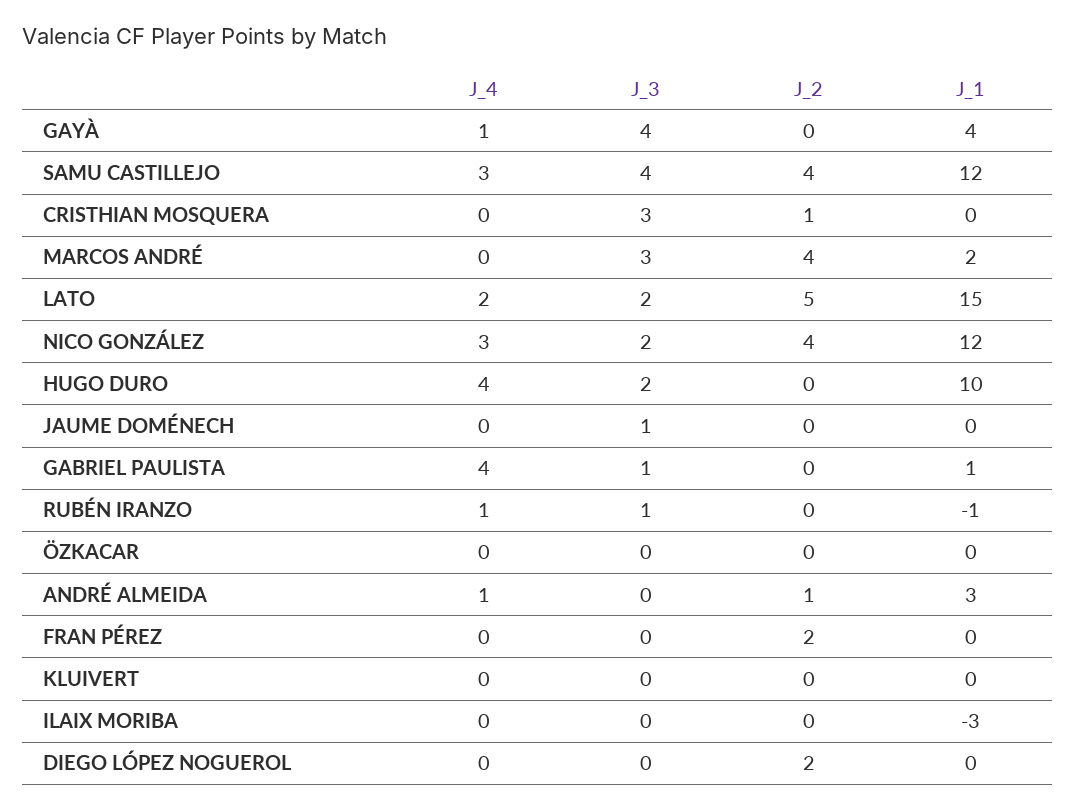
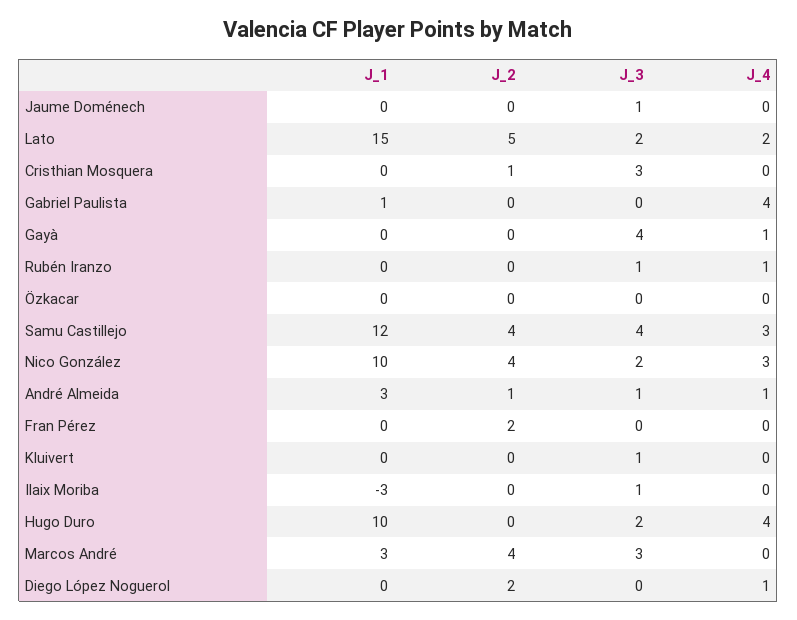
J_1, GAYÀ: 4 -> 0
J_1, MARCOS ANDRÉ: 2 -> 3
J_1, NICO GONZÁLEZ: 12 -> 10
J_3, GABRIEL PAULISTA: 1 -> 0
J_1, RUBÉN IRANZO: -1 -> 0
J_3, ANDRÉ ALMEIDA: 0 -> 1
J_3, KLUIVERT: 0 -> 1
J_3, ILAIX MORIBA: 0 -> 1
J_4, DIEGO LÓPEZ NOGUEROL: 0 -> 1

